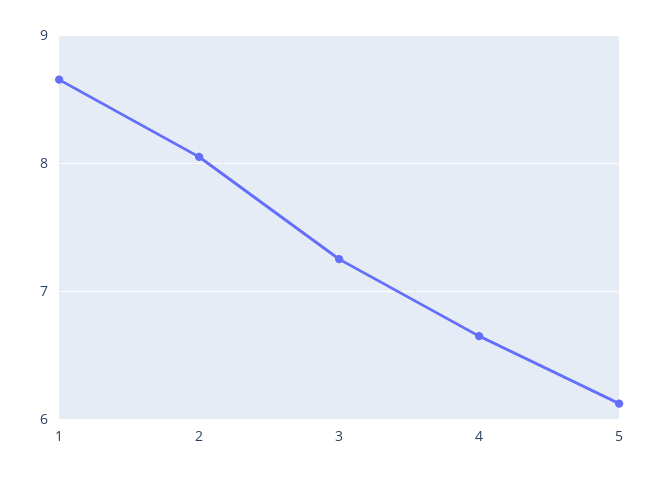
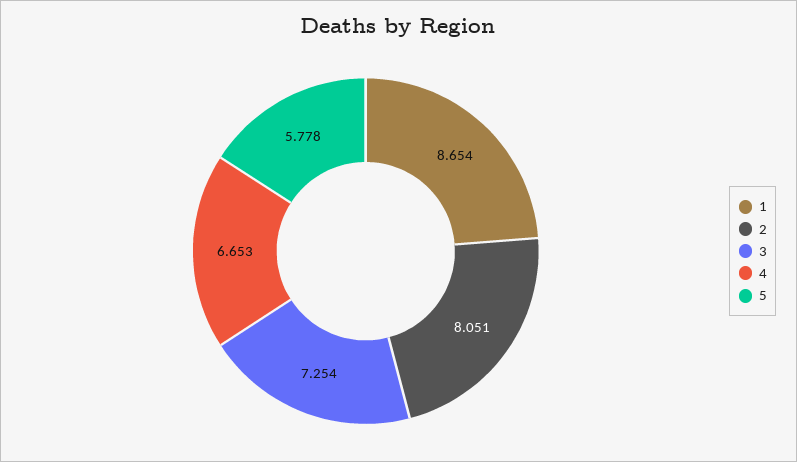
5: 6.1 -> 5.778

